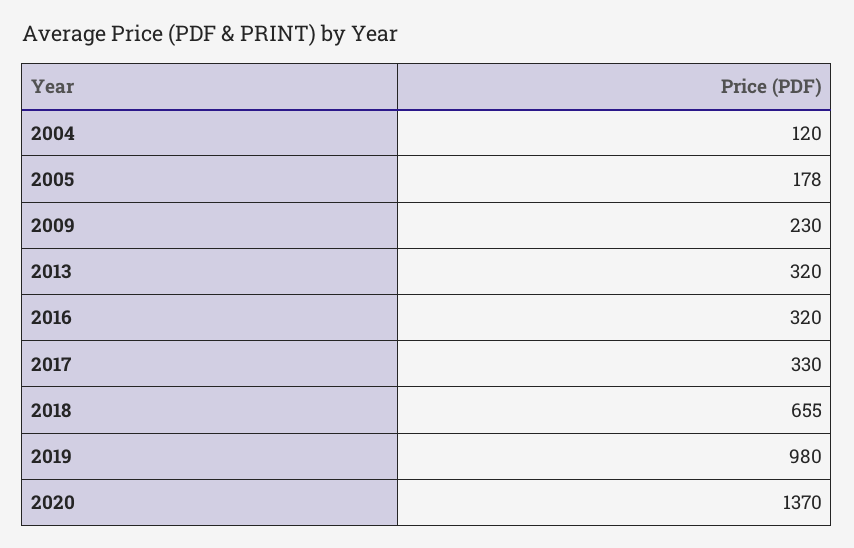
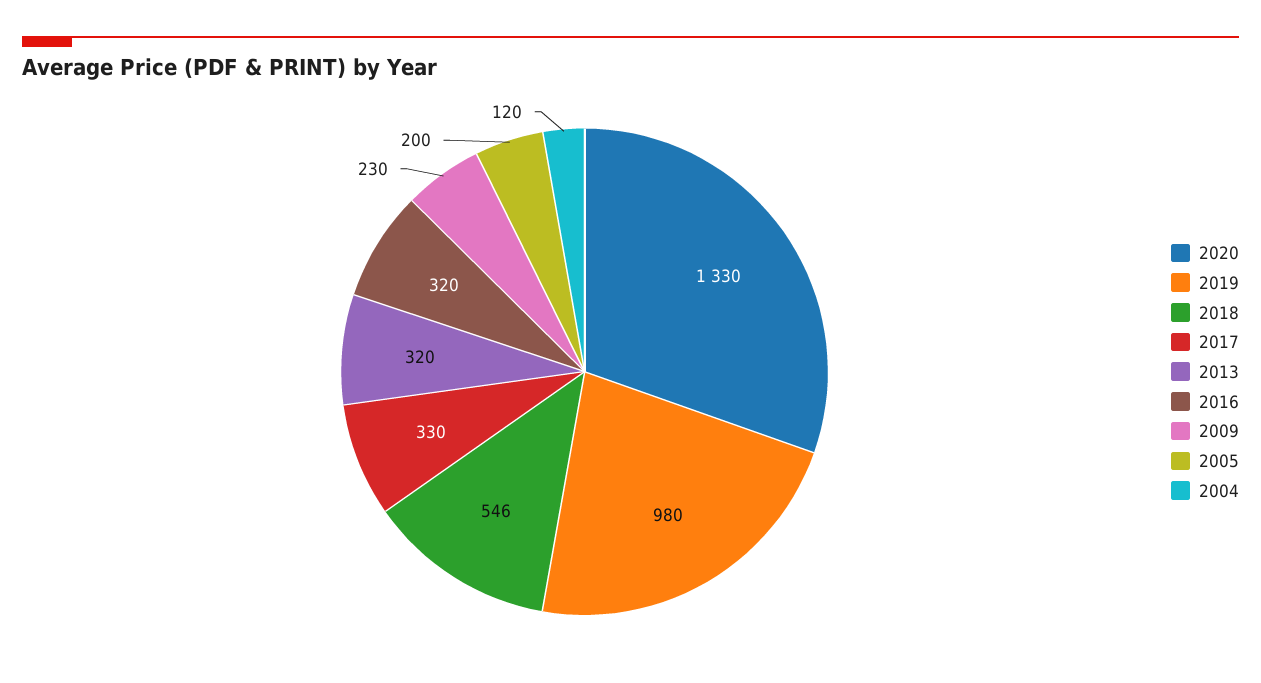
2005: 178 -> 200
2018: 655 -> 546
2020: 1370 -> 1330

